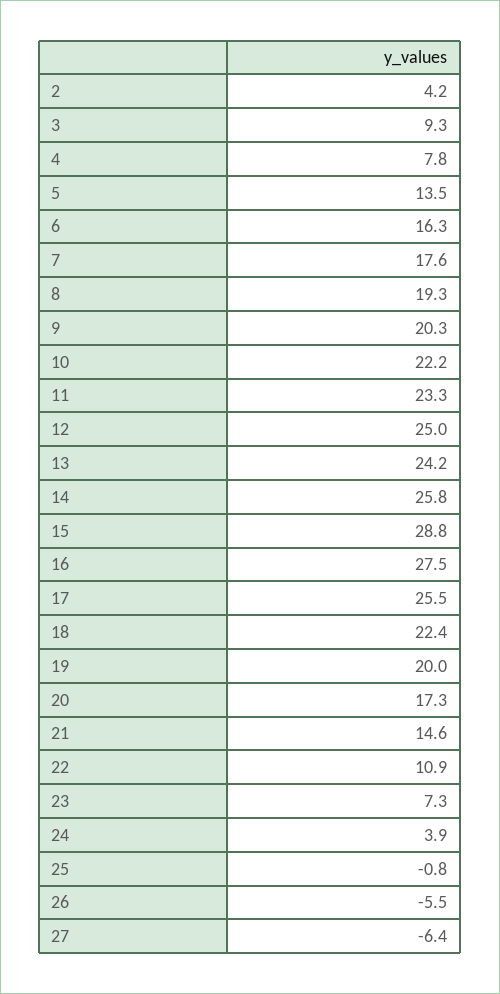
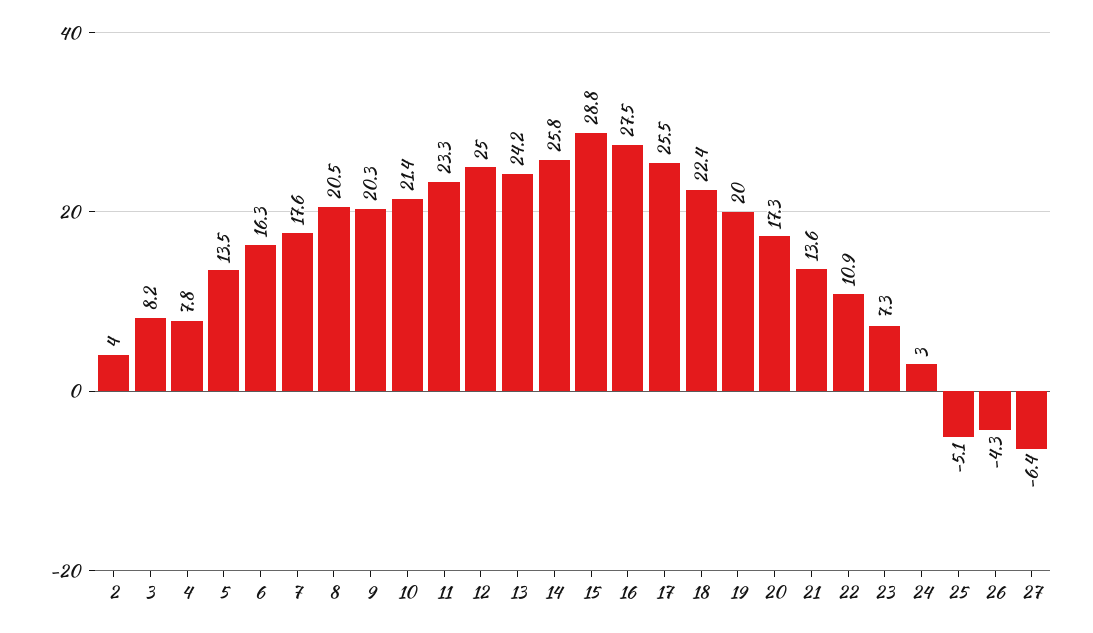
2: 4.2 -> 4
3: 9.3 -> 8.2
8: 19.3 -> 20.5
10: 22.2 -> 21.4
21: 14.6 -> 13.6
24: 3.9 -> 3
25: -0.8 -> -5.1
26: -5.5 -> -4.3

